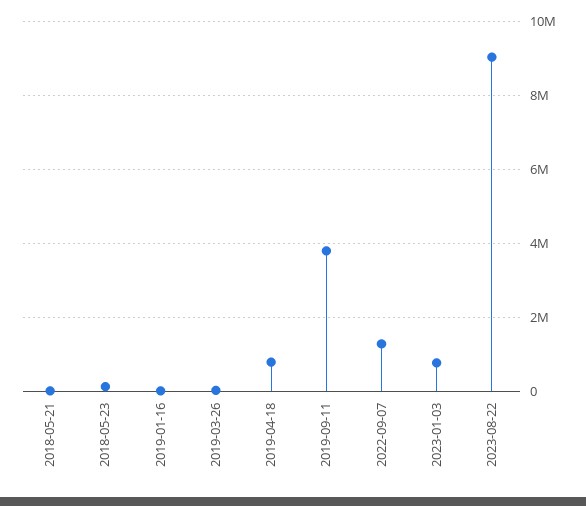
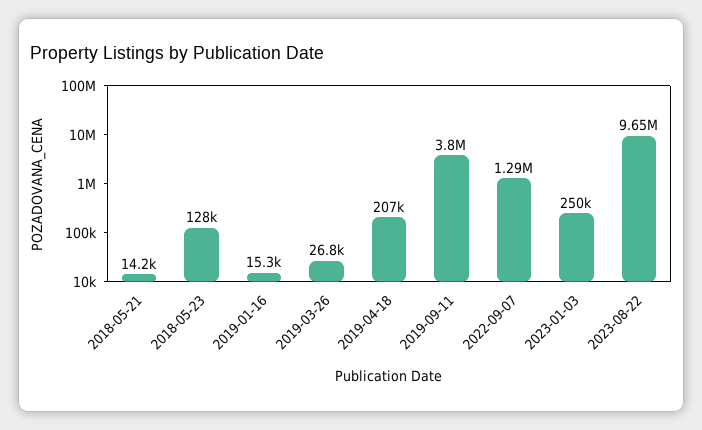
2019-04-18: 800000 -> 207000
2023-01-03: 800000 -> 250000
2023-08-22: 9000000 -> 9650000

